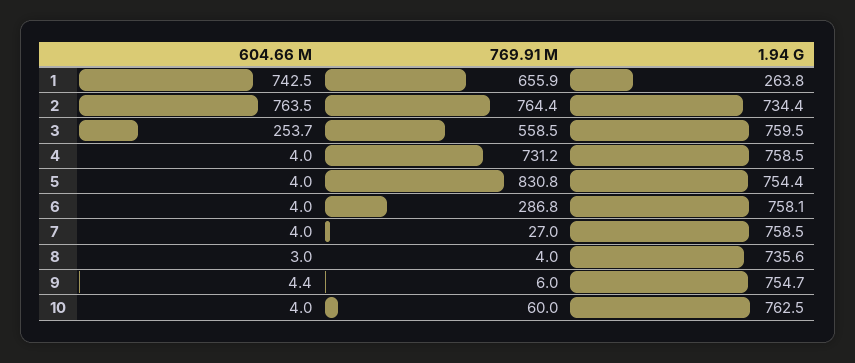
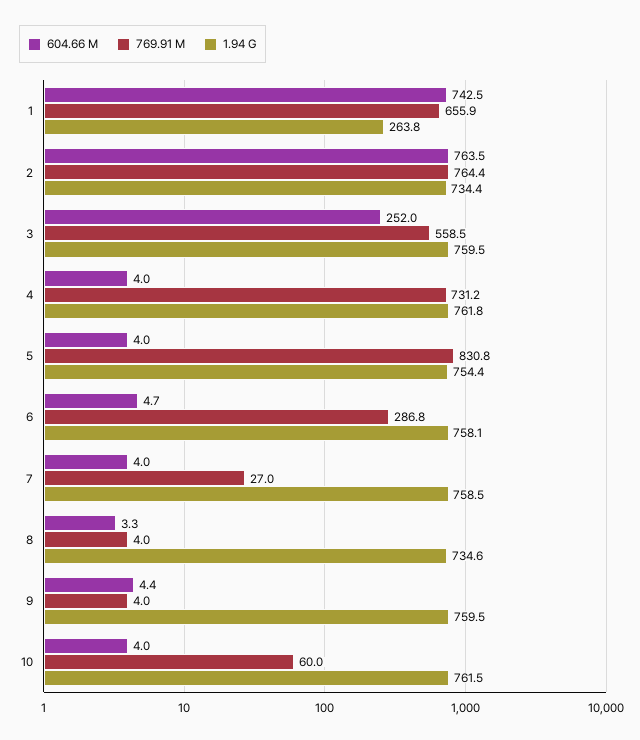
604.66 M, 3: 253.7 -> 252
1.94 G, 4: 758.5 -> 761.8
604.66 M, 6: 4 -> 4.7
604.66 M, 8: 3 -> 3.3
1.94 G, 8: 735.6 -> 734.6
769.91 M, 9: 6 -> 4
1.94 G, 9: 754.7 -> 759.5
1.94 G, 10: 762.5 -> 761.5

